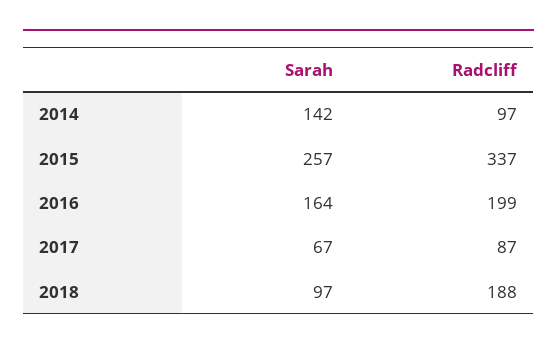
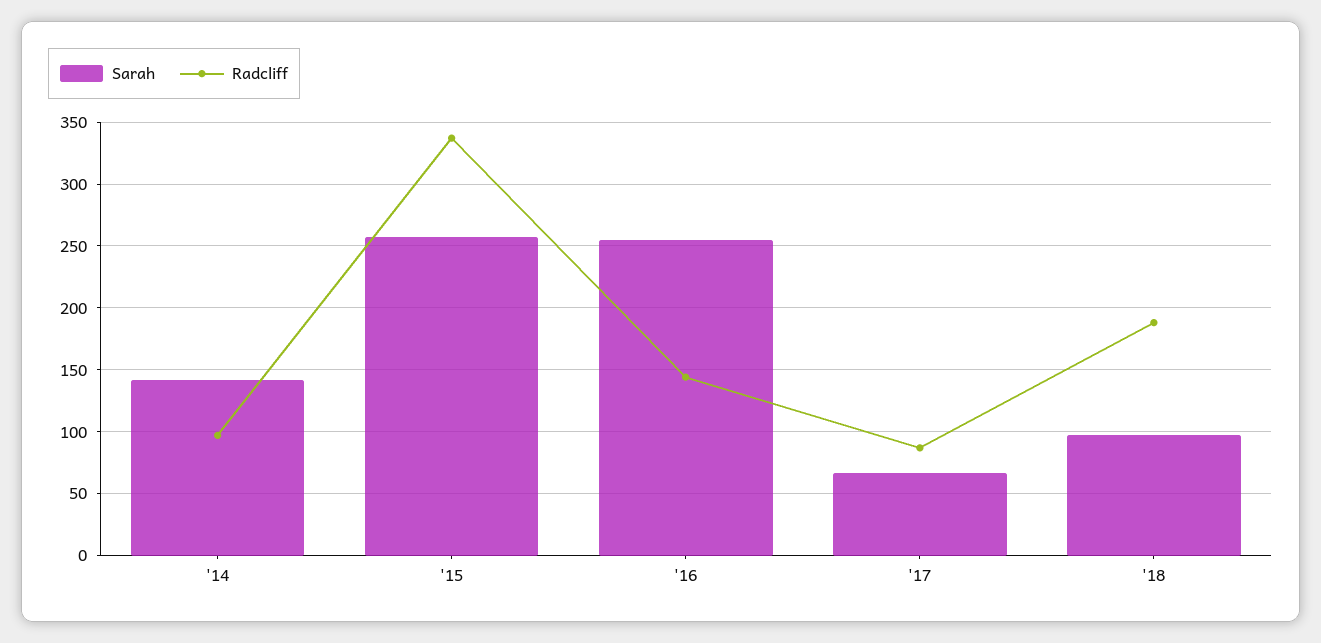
Sarah, 2016: 164 -> 255
Radcliff, 2016: 199 -> 145

